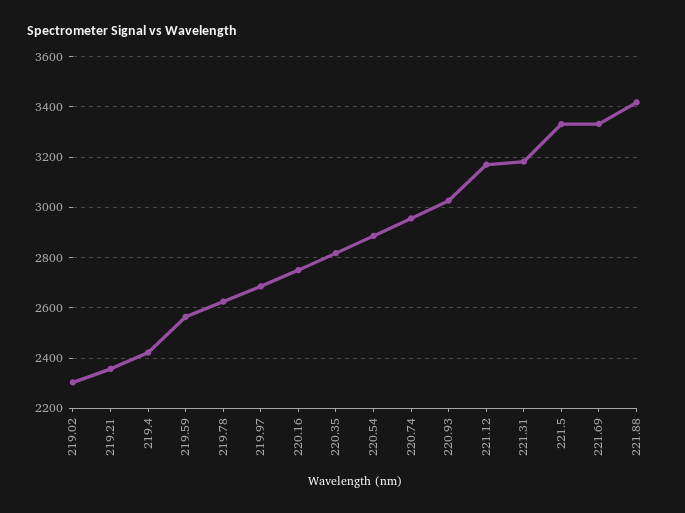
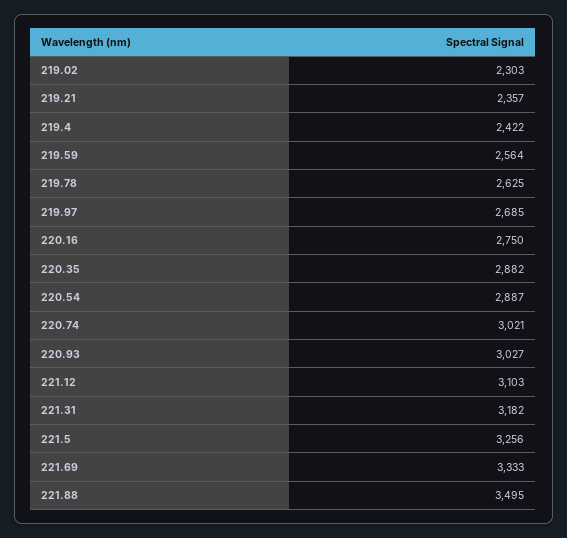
220.35: 2825 -> 2882
220.74: 2950 -> 3021
221.12: 3175 -> 3103
221.5: 3325 -> 3256
221.88: 3425 -> 3495

